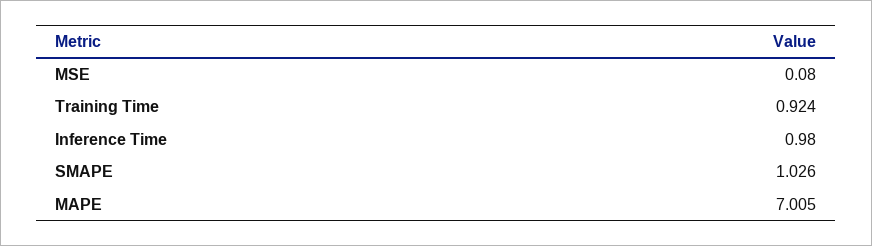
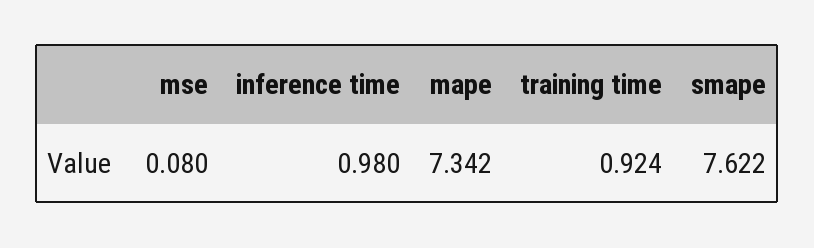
SMAPE: 1.026 -> 7.622
MAPE: 7.005 -> 7.342

